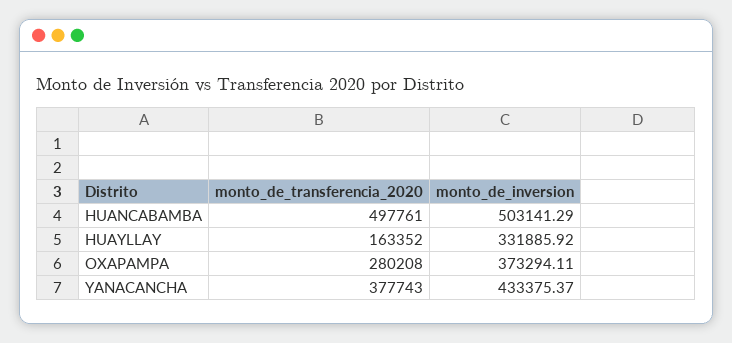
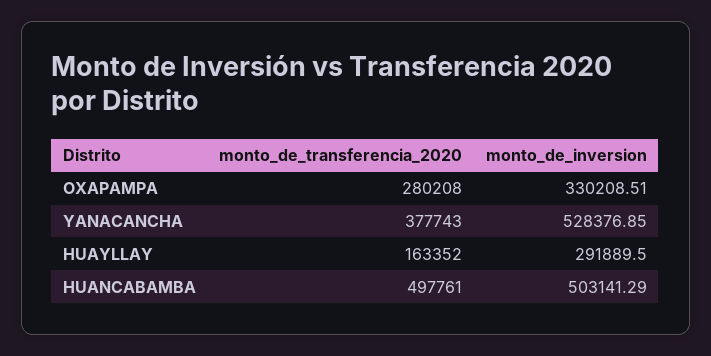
monto_de_inversion, HUAYLLAY: 331885.92 -> 291889.5
monto_de_inversion, OXAPAMPA: 373294.11 -> 330208.51
monto_de_inversion, YANACANCHA: 433375.37 -> 528376.85

